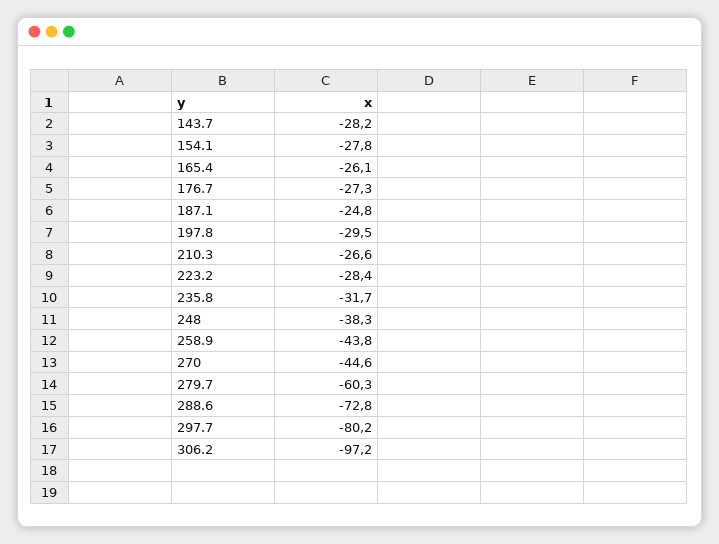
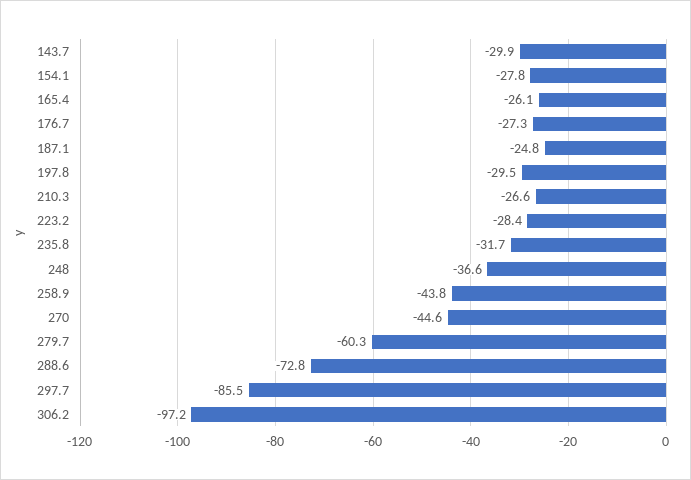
143.7: -28.2 -> -29.9
248: -38.3 -> -36.6
297.7: -80.2 -> -85.5

